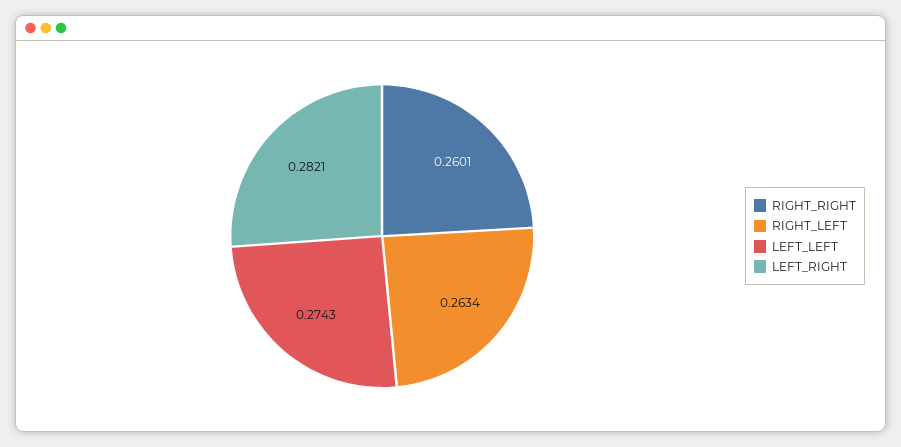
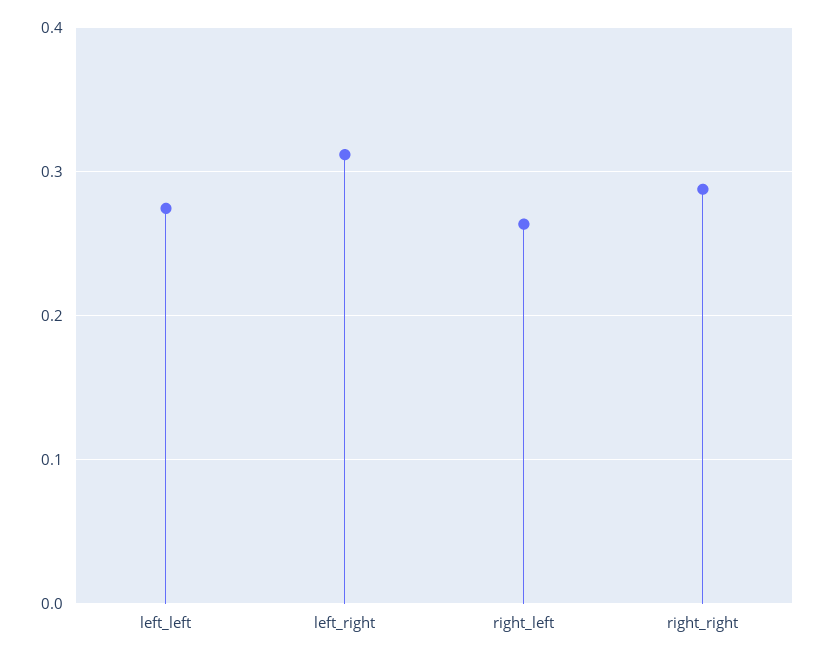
RIGHT_RIGHT: 0.2601 -> 0.29
LEFT_RIGHT: 0.2821 -> 0.31

